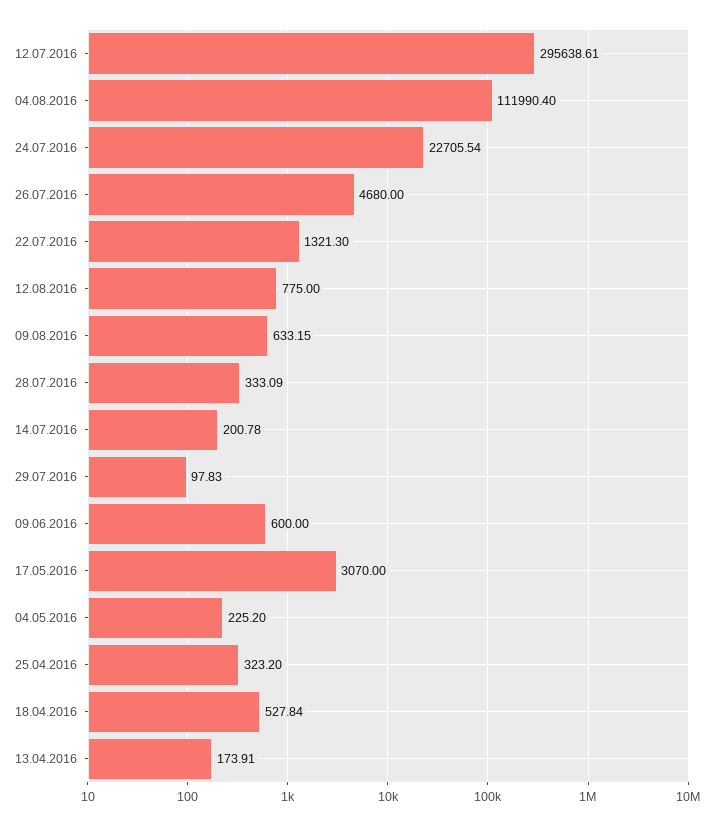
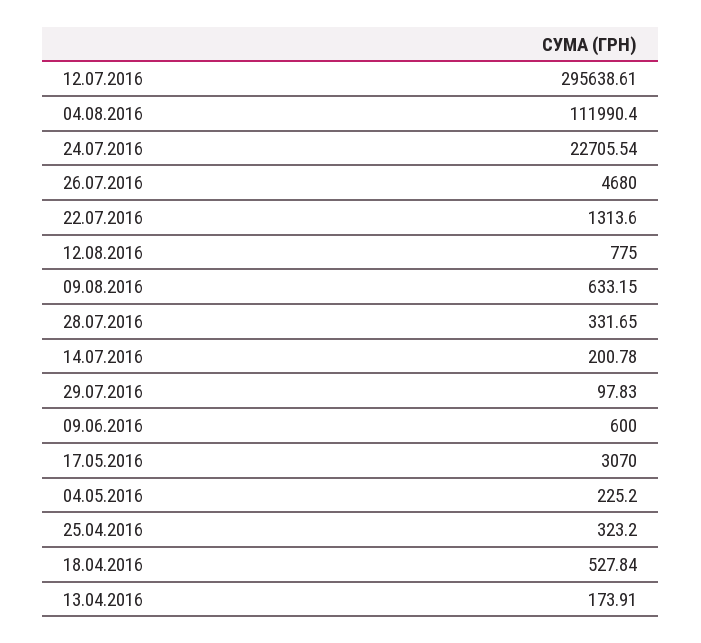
22.07.2016: 1321.3 -> 1313.6
28.07.2016: 333.09 -> 331.65

